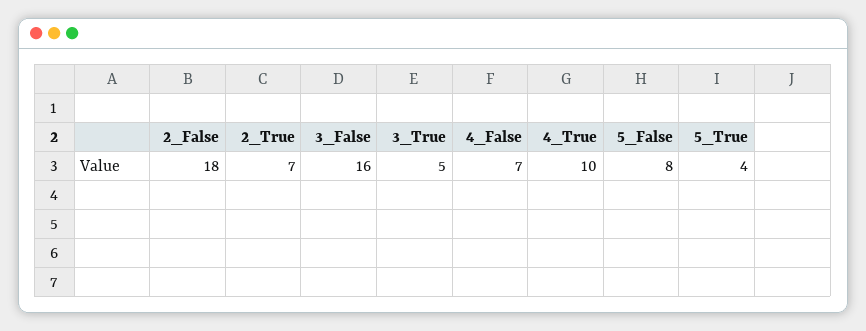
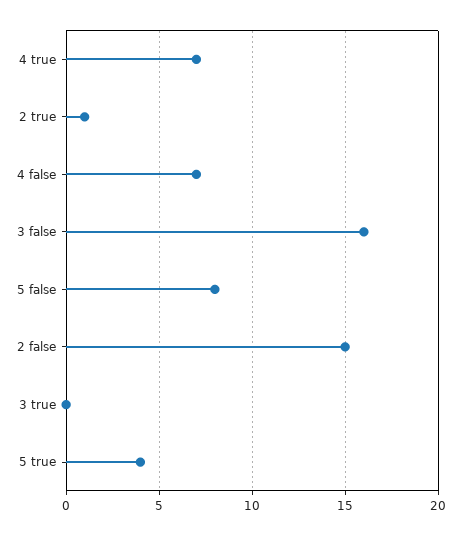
2_False: 18 -> 15
2_True: 7 -> 1
3_True: 5 -> 0
4_True: 10 -> 7

